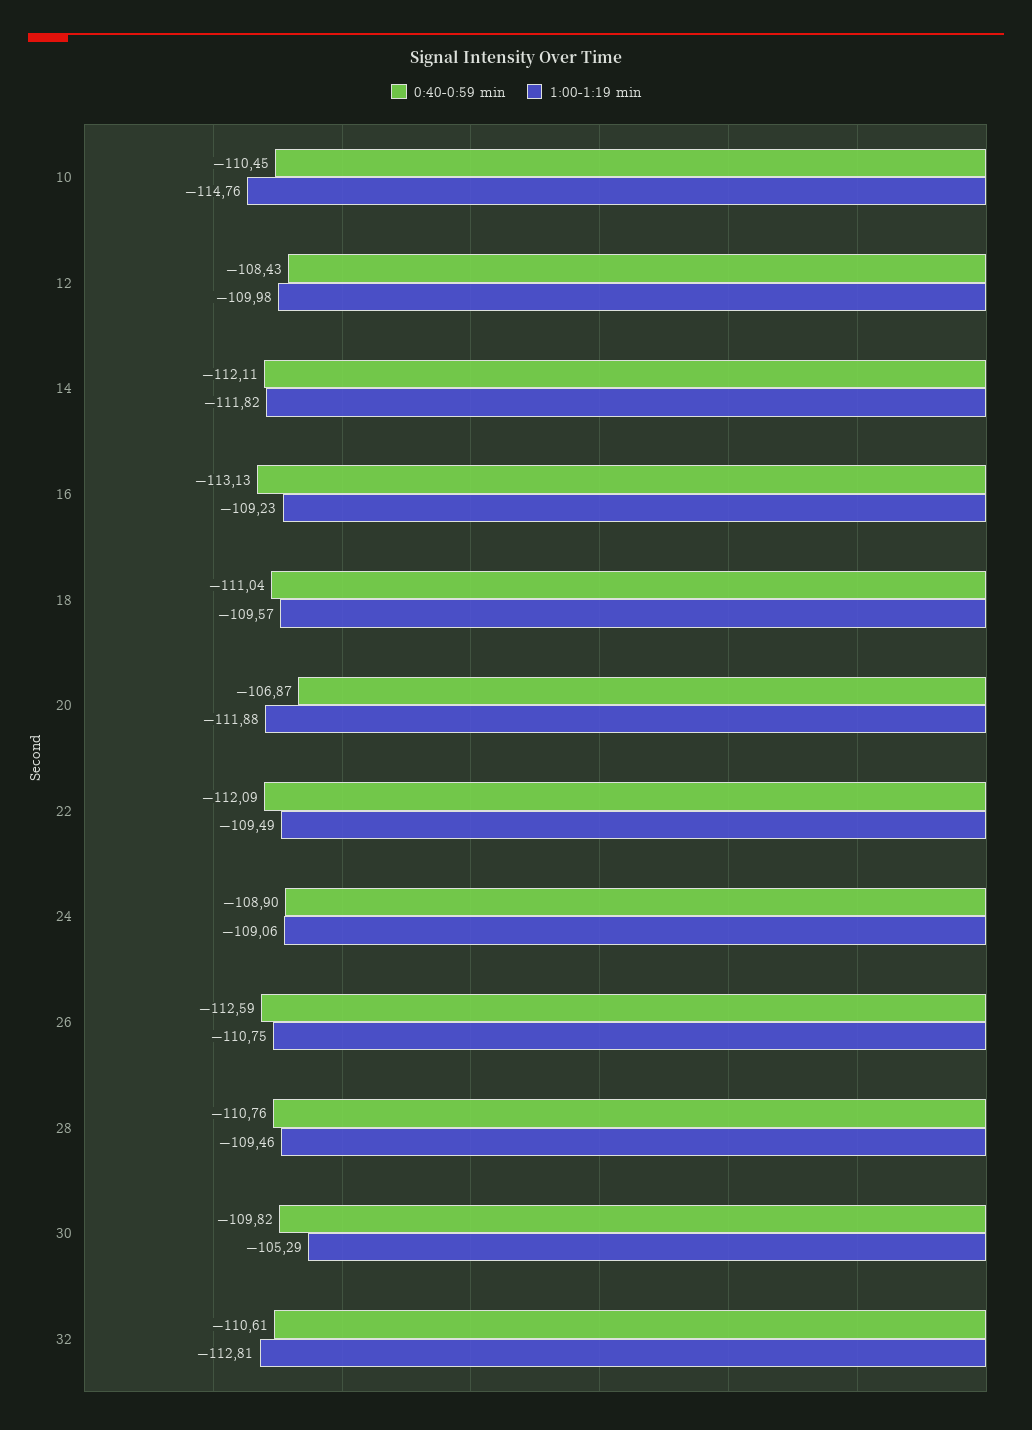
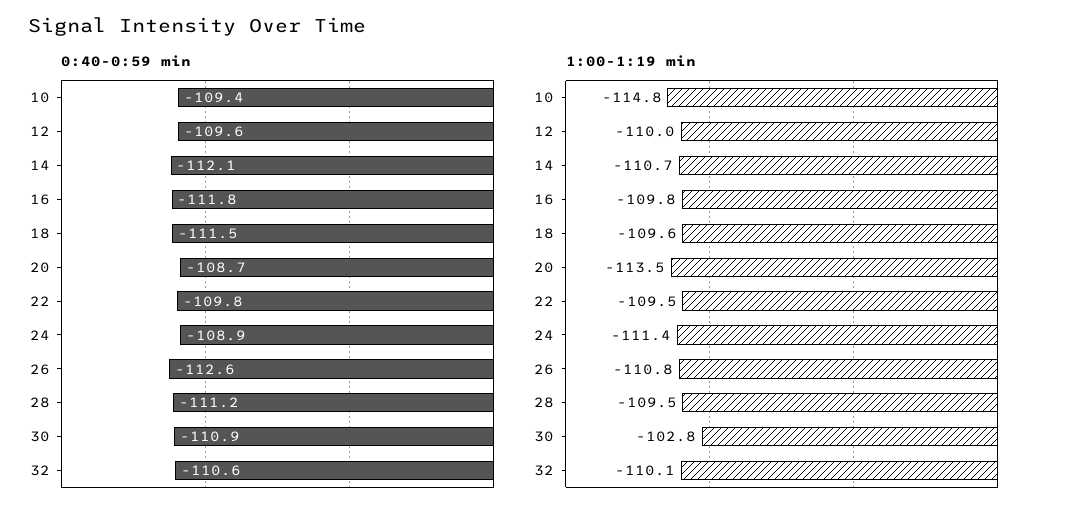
0:40-0:59 min, 10: -110.45 -> -109.4
0:40-0:59 min, 12: -108.43 -> -109.6
1:00-1:19 min, 14: -111.82 -> -110.7
0:40-0:59 min, 16: -113.13 -> -111.8
1:00-1:19 min, 16: -109.23 -> -109.8
0:40-0:59 min, 18: -111.04 -> -111.5
0:40-0:59 min, 20: -106.87 -> -108.7
1:00-1:19 min, 20: -111.88 -> -113.5
0:40-0:59 min, 22: -112.09 -> -109.8
1:00-1:19 min, 24: -109.06 -> -111.4
0:40-0:59 min, 28: -110.76 -> -111.2
0:40-0:59 min, 30: -109.82 -> -110.9
1:00-1:19 min, 30: -105.29 -> -102.8
1:00-1:19 min, 32: -112.81 -> -110.1

